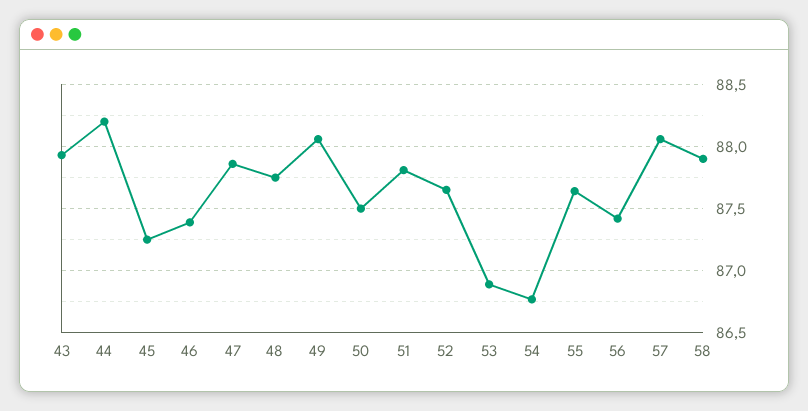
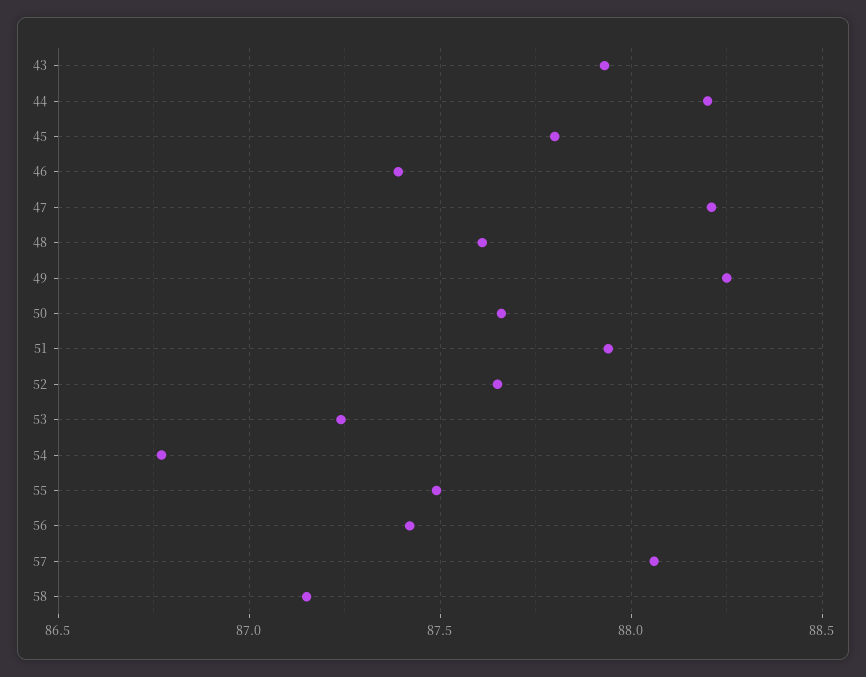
45: 87.25 -> 87.8
47: 87.85 -> 88.2
48: 87.75 -> 87.6
49: 88.05 -> 88.25
50: 87.5 -> 87.65
51: 87.8 -> 87.95
53: 86.9 -> 87.25
55: 87.65 -> 87.5
58: 87.9 -> 87.15

